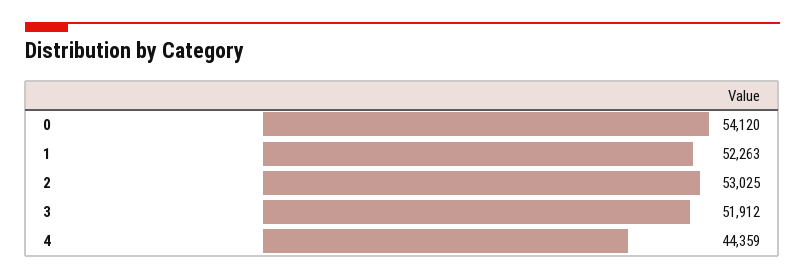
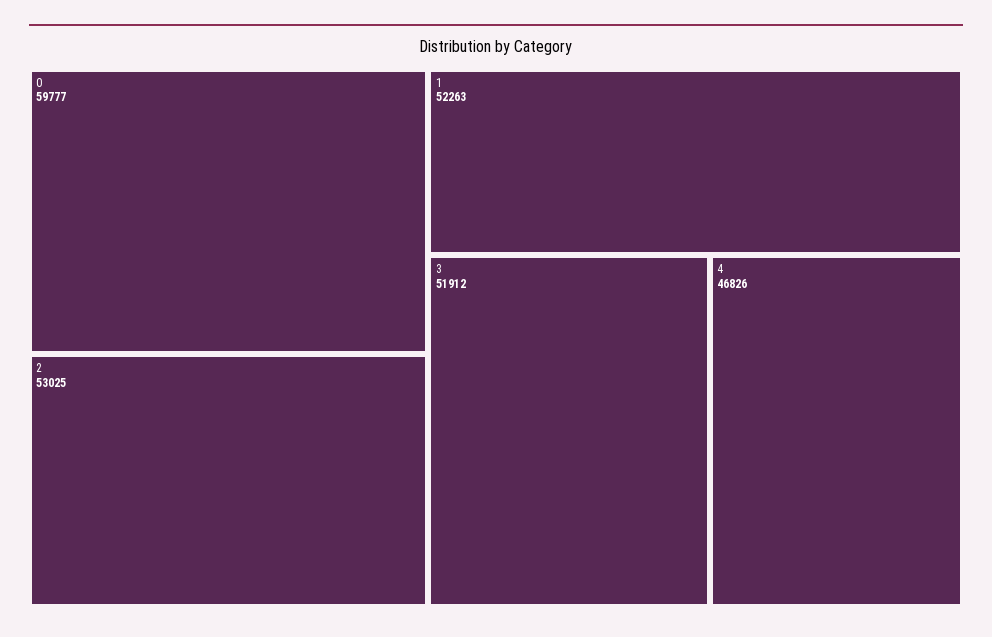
0: 54120 -> 59777
4: 44359 -> 46826

